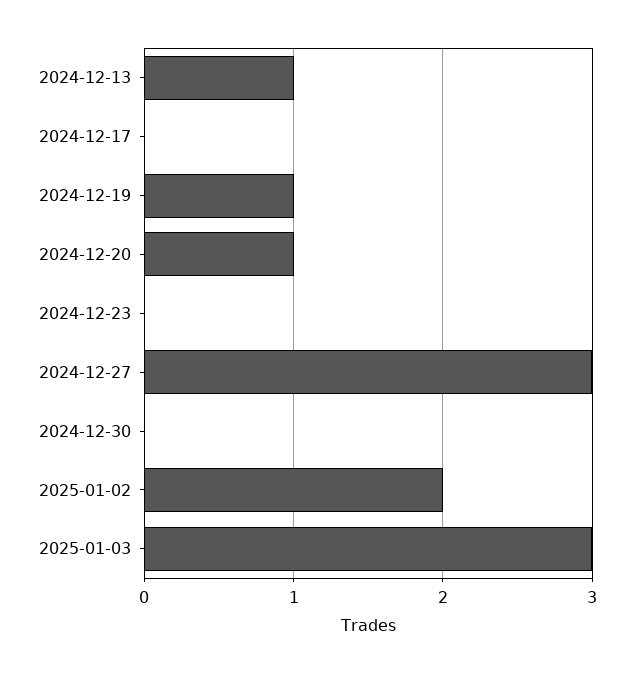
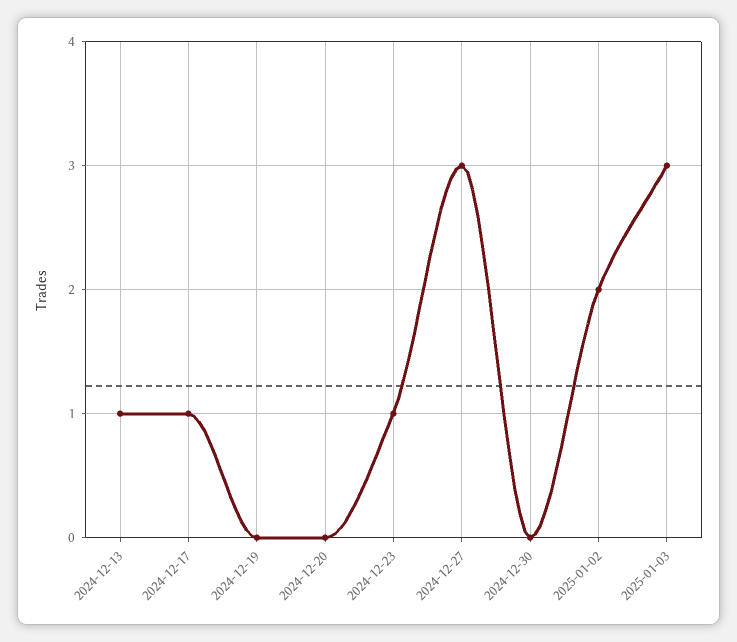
2024-12-17: 0 -> 1
2024-12-19: 1 -> 0
2024-12-20: 1 -> 0
2024-12-23: 0 -> 1

